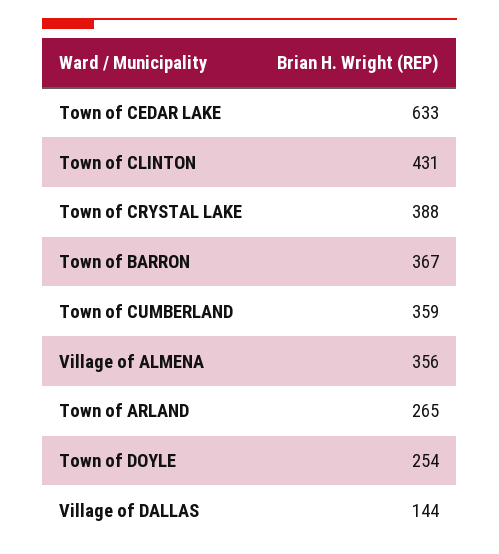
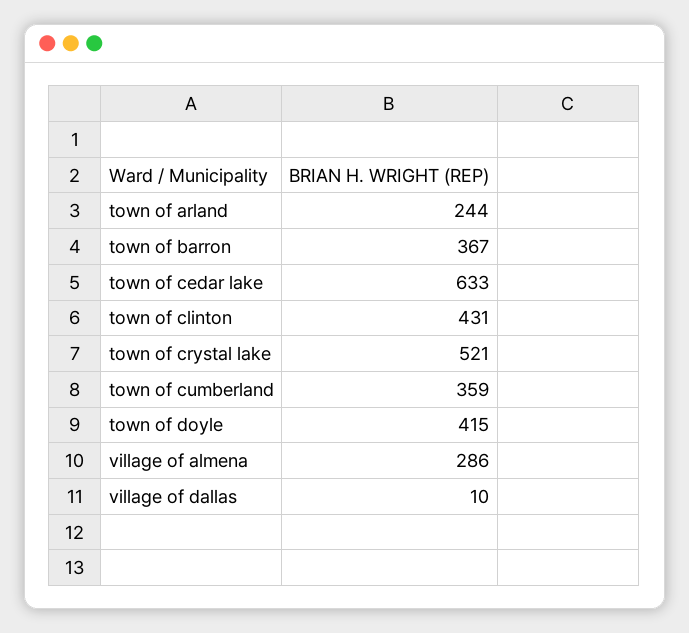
Town of CRYSTAL LAKE: 388 -> 521
Village of ALMENA: 356 -> 286
Town of ARLAND: 265 -> 244
Town of DOYLE: 254 -> 415
Village of DALLAS: 144 -> 10

